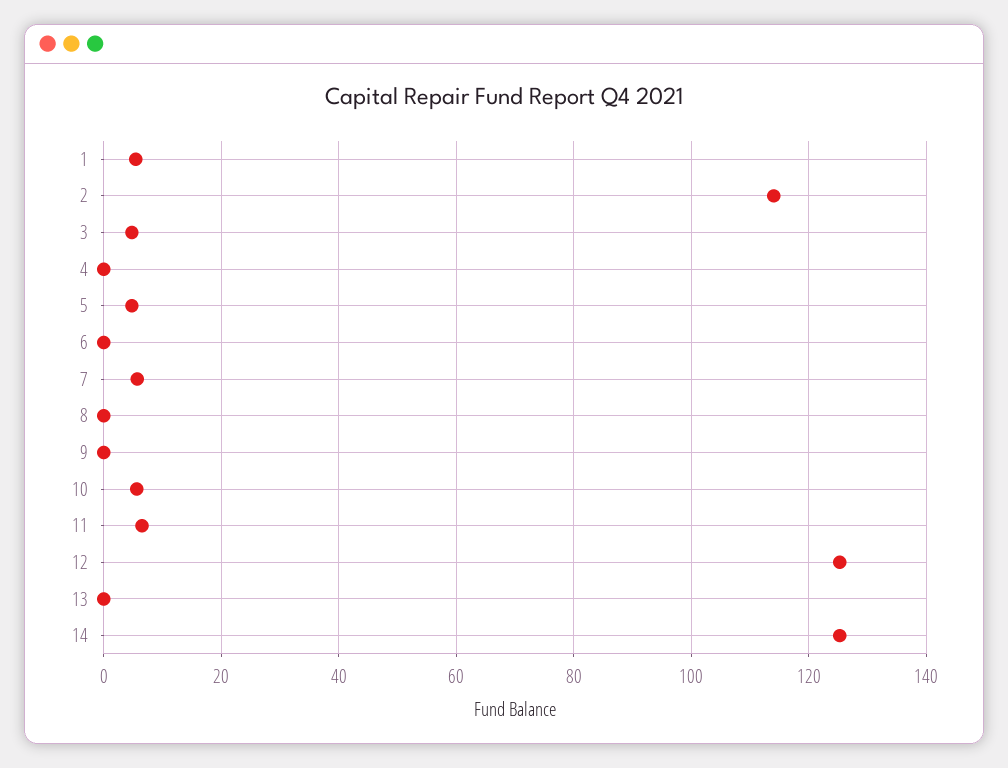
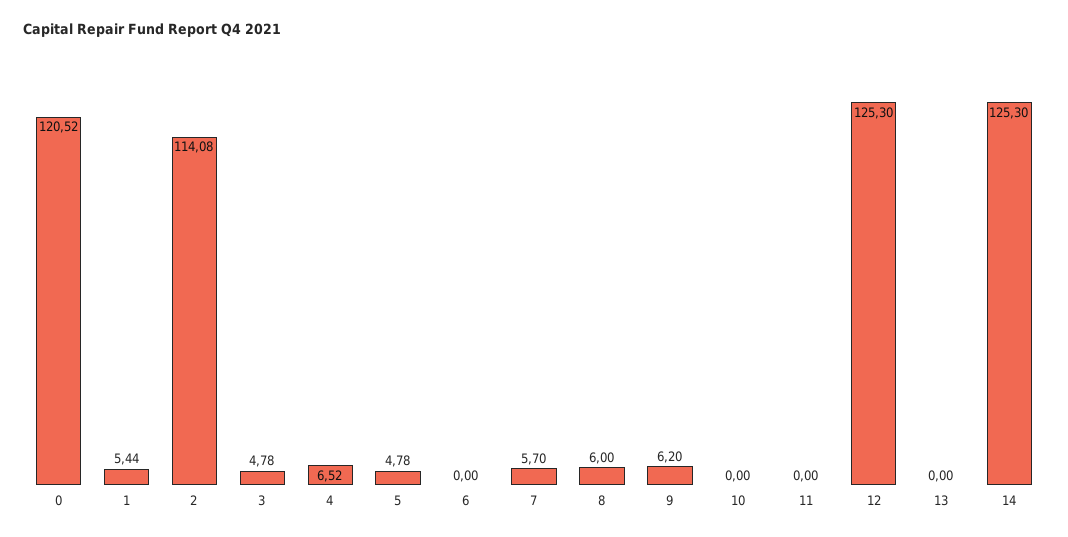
4: 0 -> 6.52
8: 0 -> 6
9: 0 -> 6.2
10: 6 -> 0
11: 6 -> 0
0: none -> 120.52

